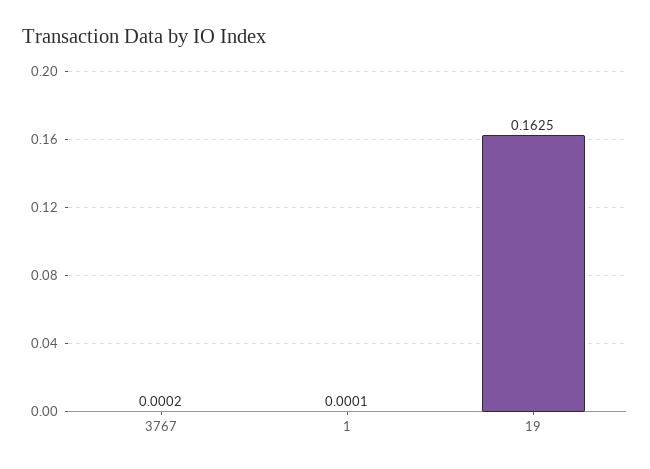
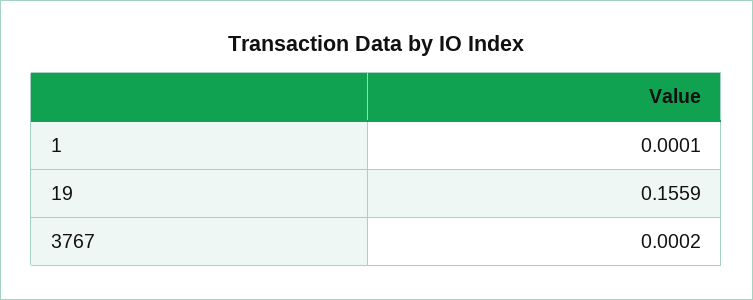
19: 0.1625 -> 0.1559

